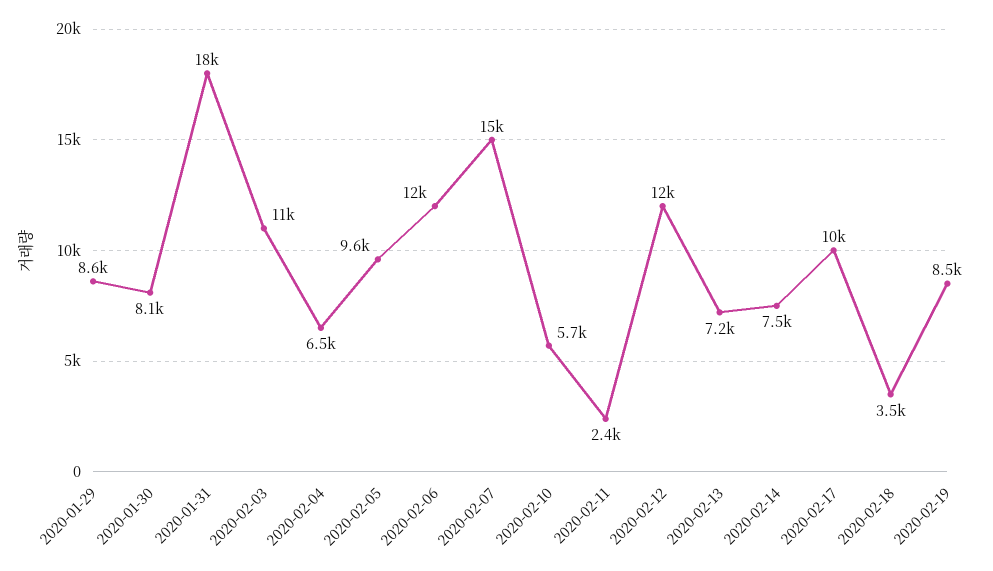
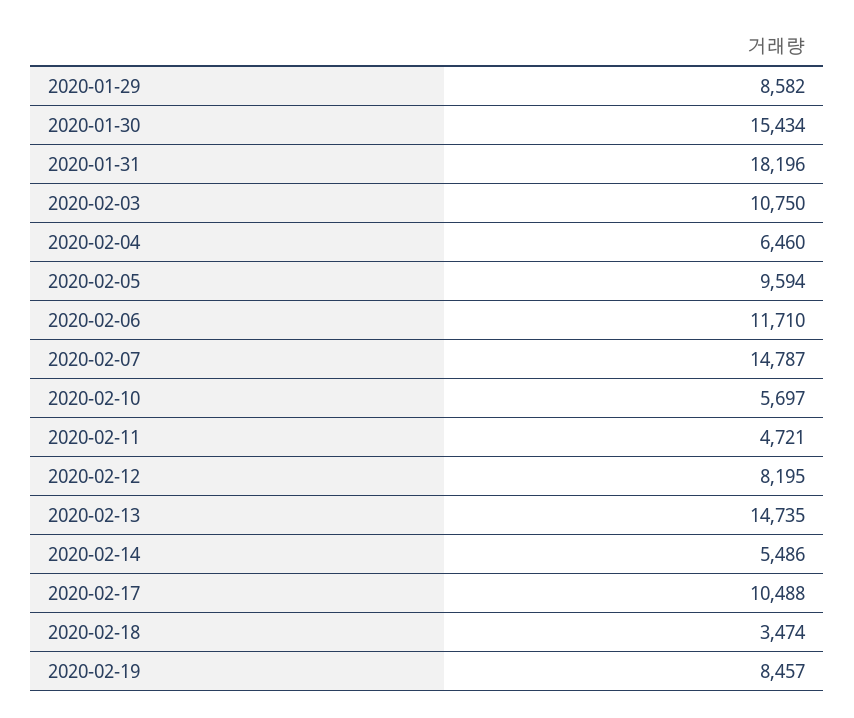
2020-01-30: 8100 -> 15434
2020-02-11: 2400 -> 4721
2020-02-12: 12000 -> 8195
2020-02-13: 7200 -> 14735
2020-02-14: 7500 -> 5486

